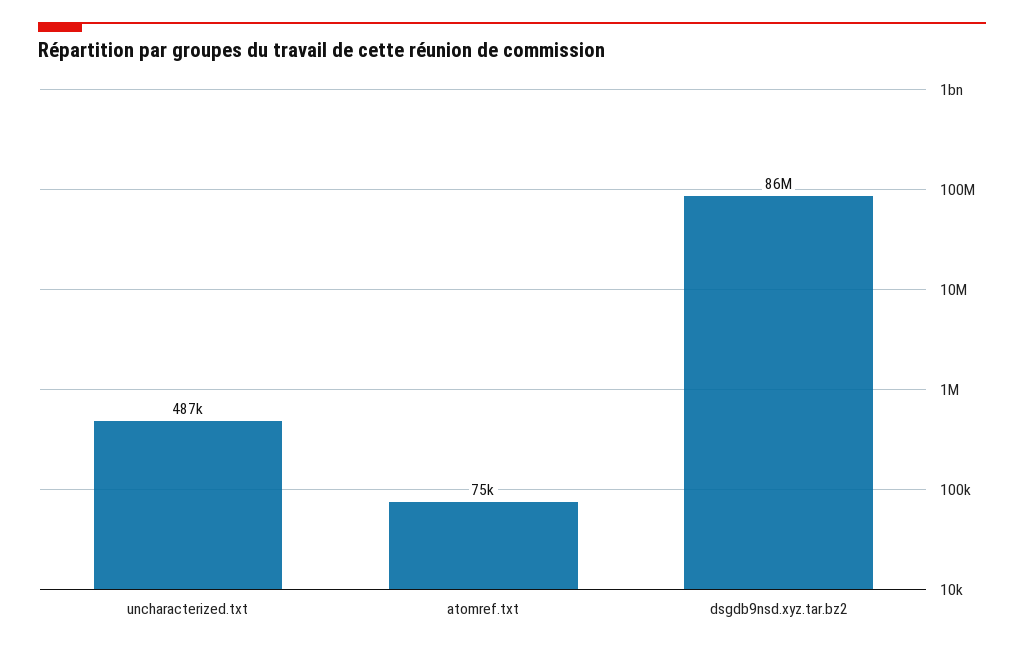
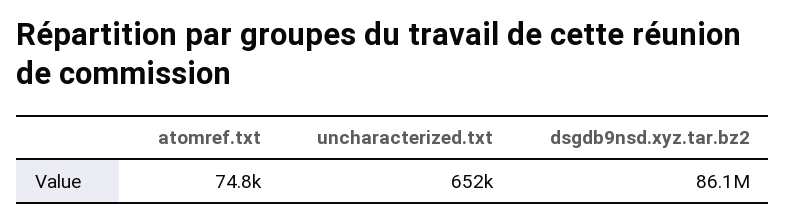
uncharacterized.txt: 487000 -> 652000

